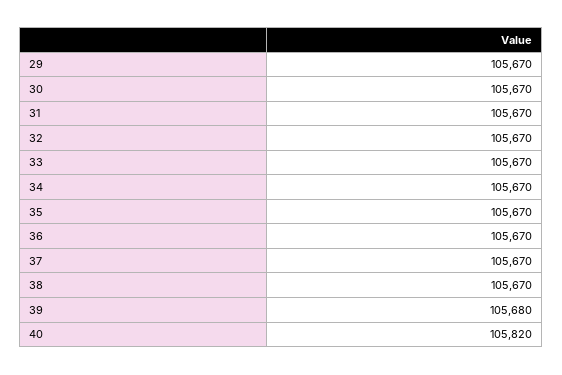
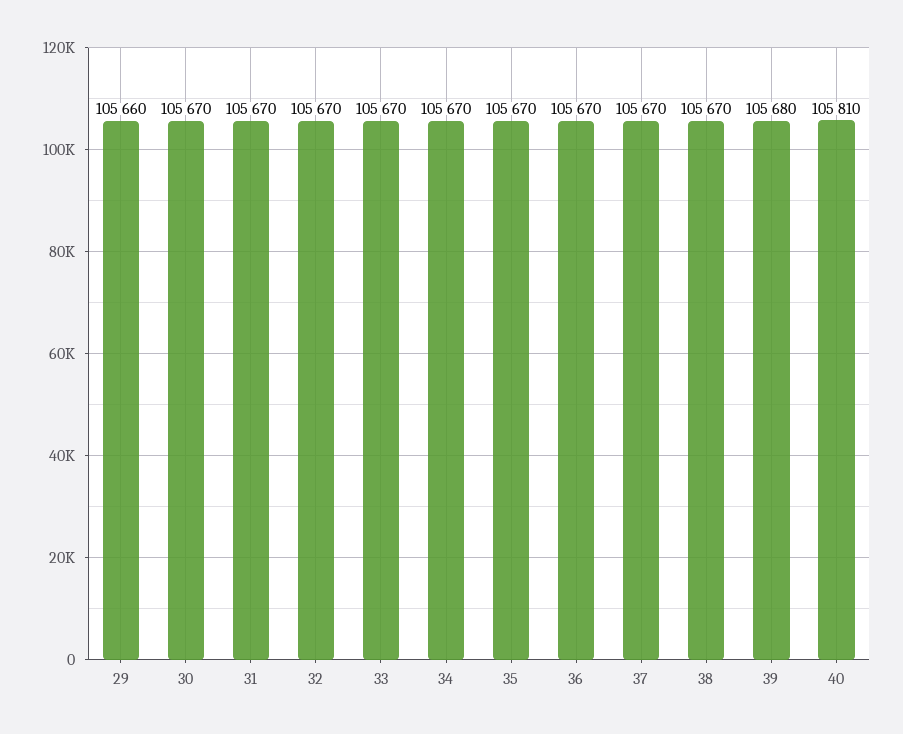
29: 105670 -> 105660
40: 105820 -> 105810

